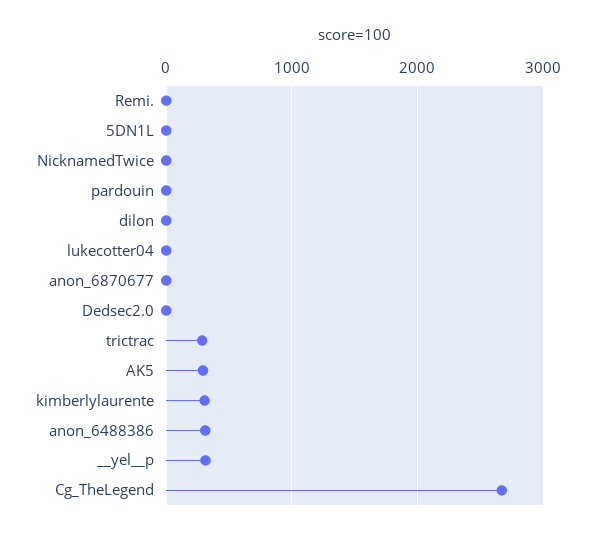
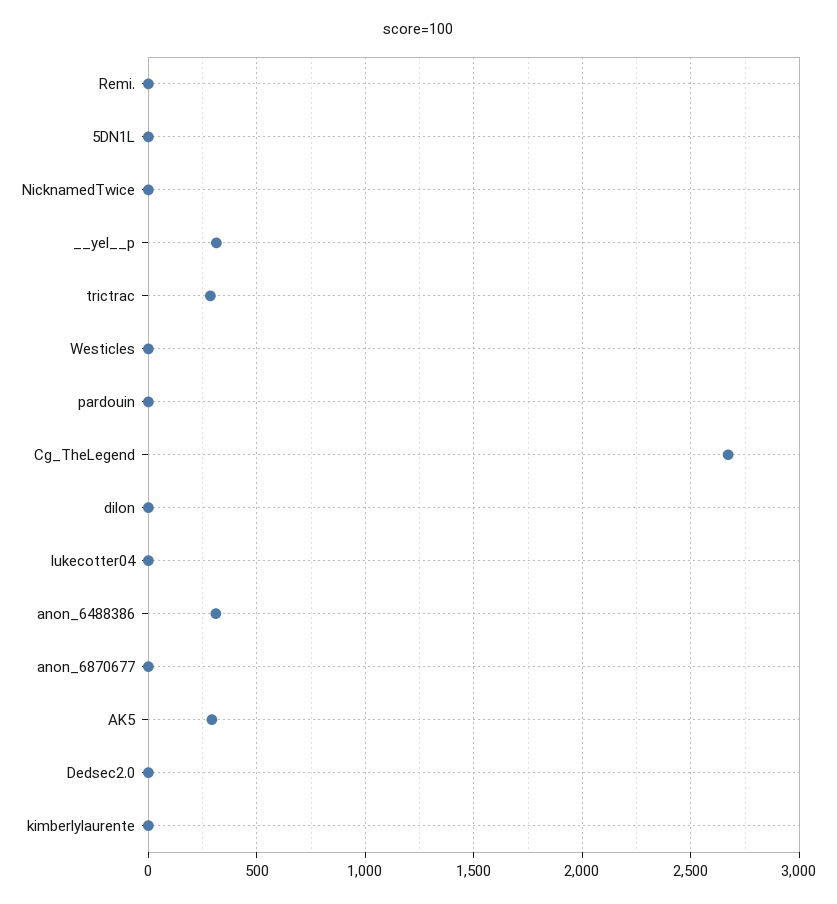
kimberlylaurente: 300 -> 0
Westicles: none -> 0

